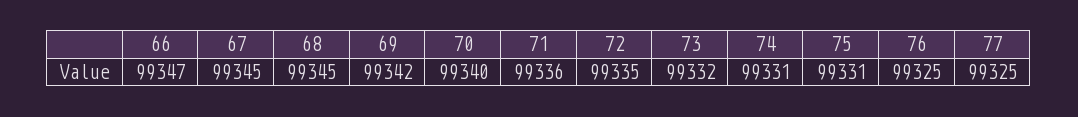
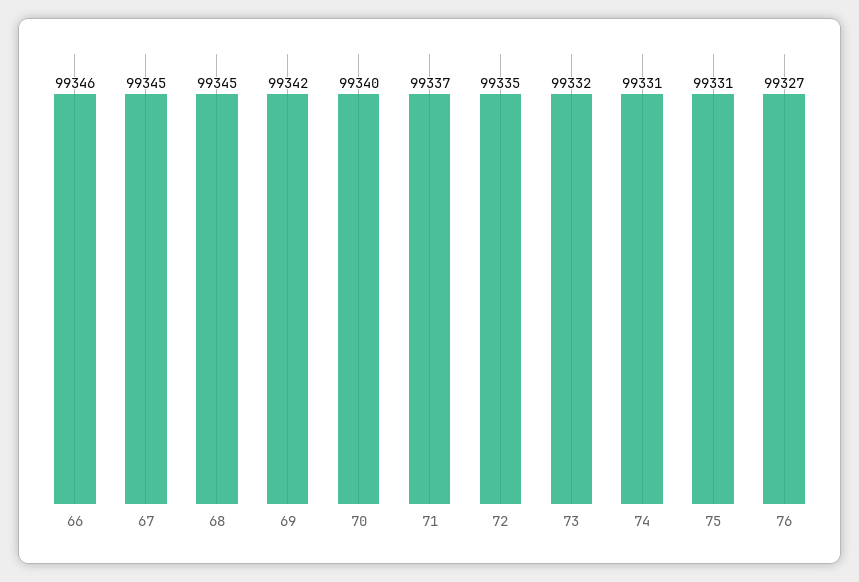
66: 99347 -> 99346
71: 99336 -> 99337
76: 99325 -> 99327
77: 99325 -> none

